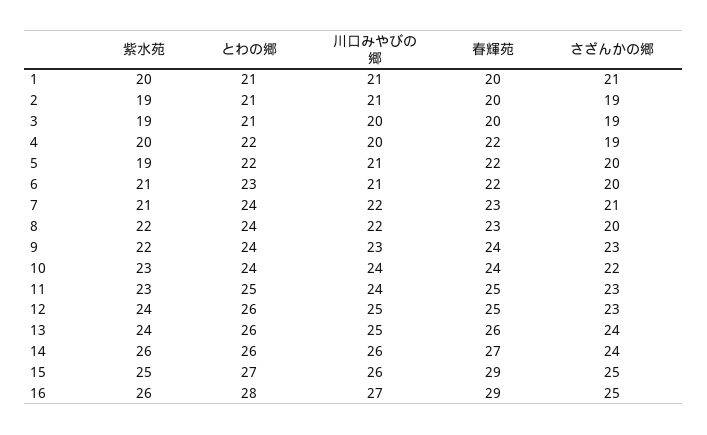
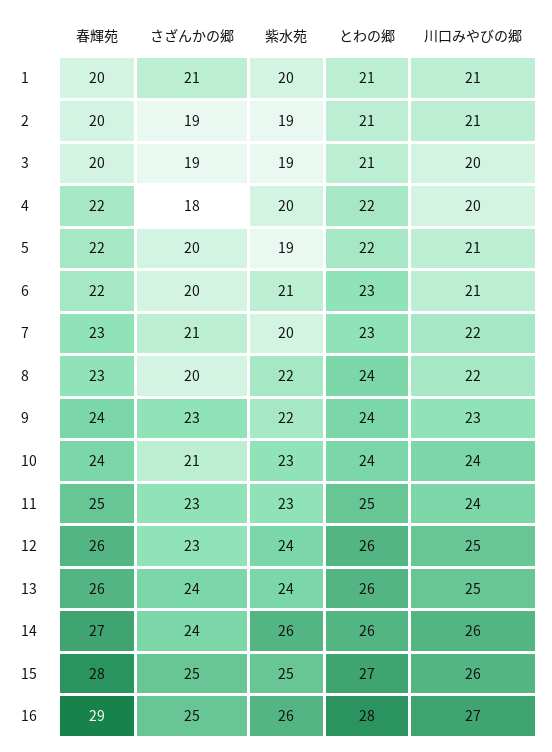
さざんかの郷, 4: 19 -> 18
紫水苑, 7: 21 -> 20
とわの郷, 7: 24 -> 23
さざんかの郷, 10: 22 -> 21
春輝苑, 12: 25 -> 26
春輝苑, 15: 29 -> 28

